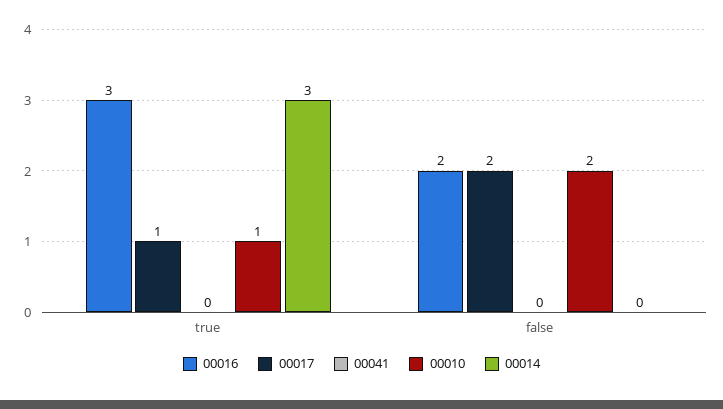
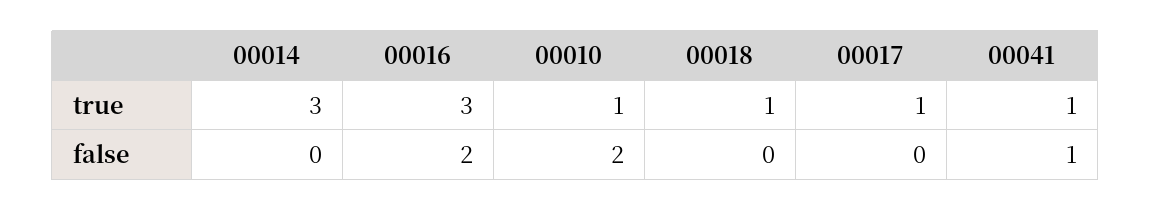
00041, true: 0 -> 1
00017, false: 2 -> 0
00041, false: 0 -> 1
00018, true: none -> 1
00018, false: none -> 0

